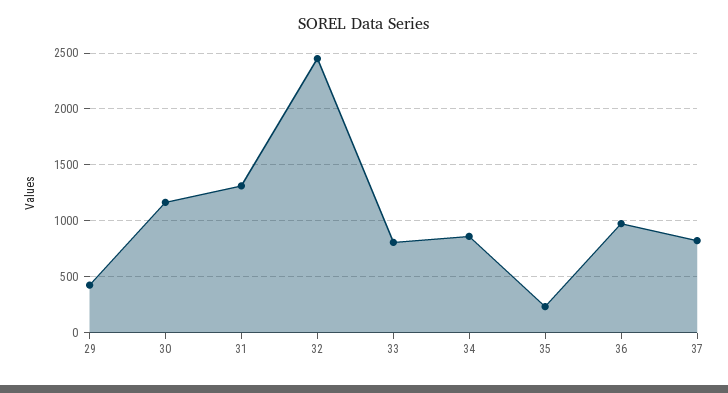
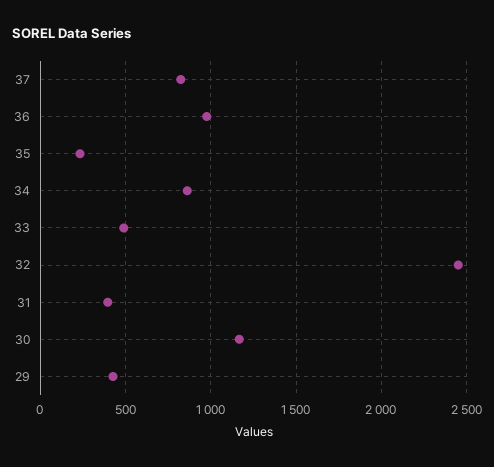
31: 1300 -> 400
33: 800 -> 500

